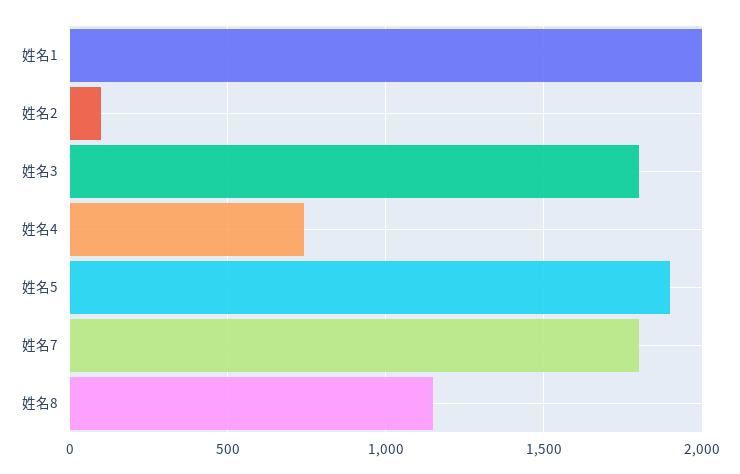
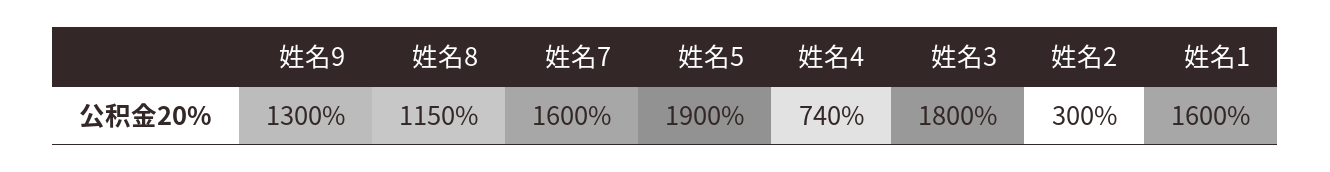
姓名1: 2000 -> 1600
姓名2: 100 -> 300
姓名7: 1800 -> 1600
姓名9: none -> 1300

